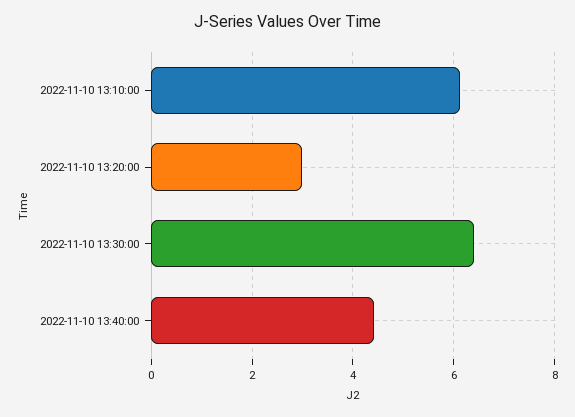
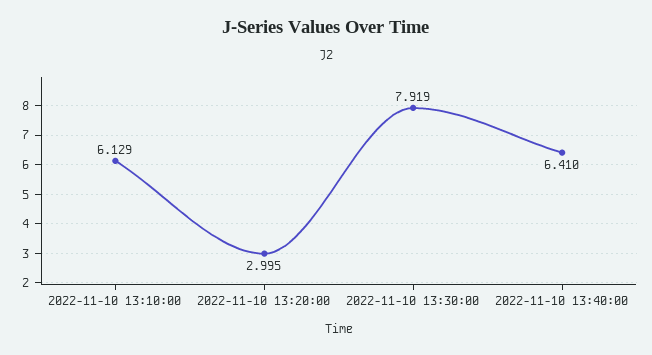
2022-11-10 13:30:00: 6.4 -> 7.919
2022-11-10 13:40:00: 4.4 -> 6.41

